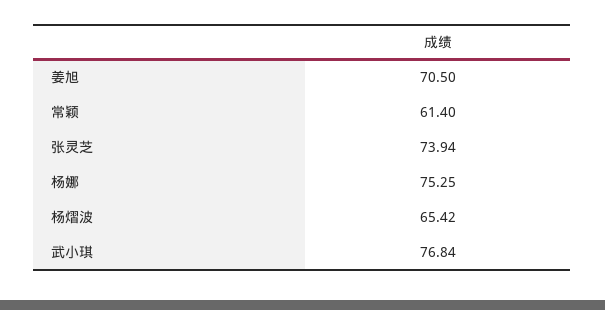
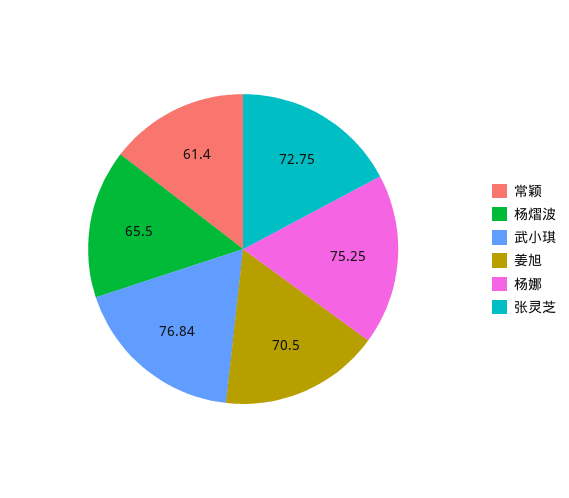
张灵芝: 73.94 -> 72.75
杨熠波: 65.42 -> 65.5

